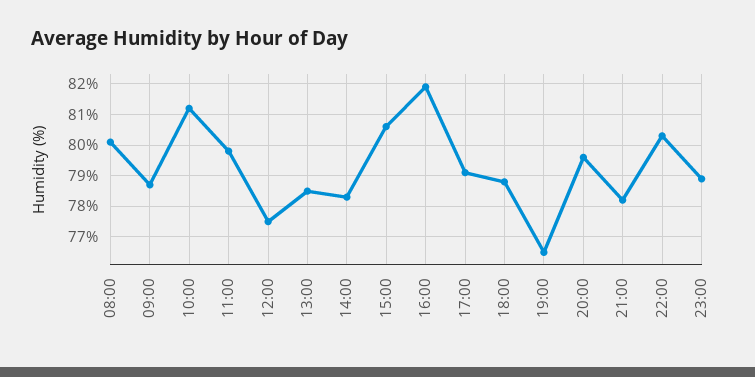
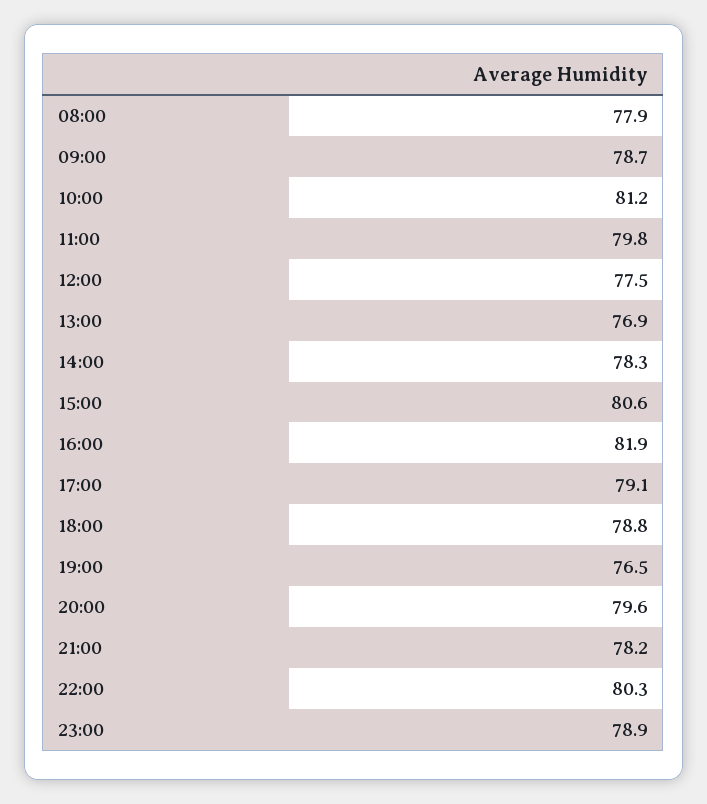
08:00: 80 -> 77.9
13:00: 78.5 -> 76.9

